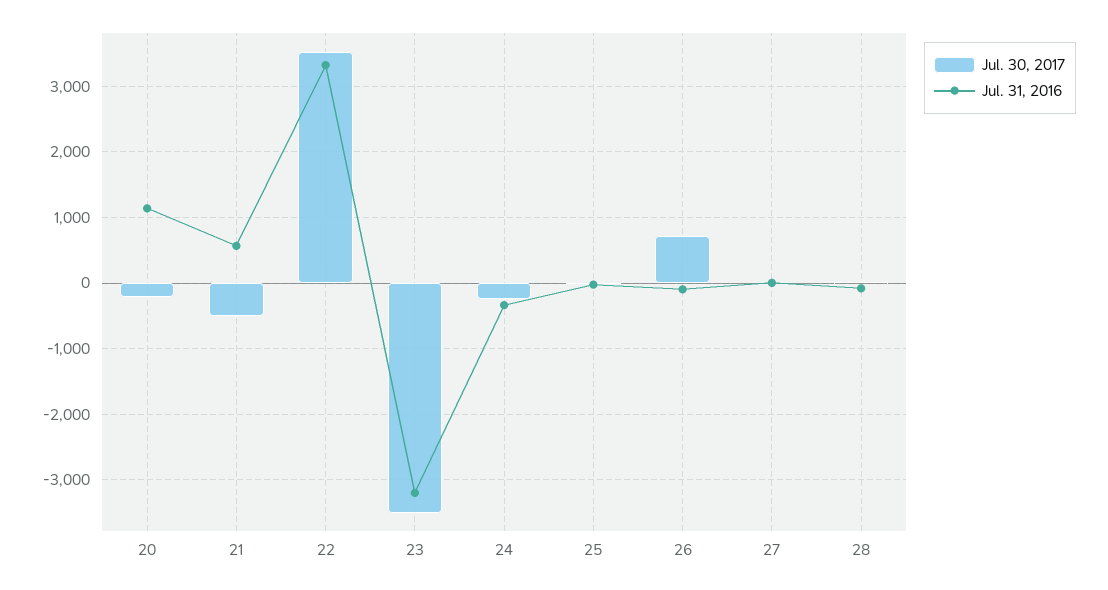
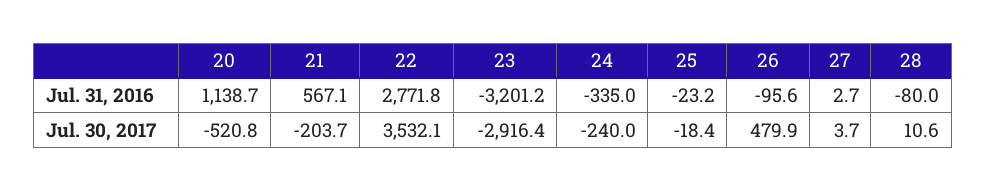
Jul. 30, 2017, 20: -200 -> -520.8
Jul. 30, 2017, 21: -500 -> -203.7
Jul. 31, 2016, 22: 3300 -> 2771.8
Jul. 30, 2017, 23: -3500 -> -2916.4
Jul. 30, 2017, 26: 700 -> 479.9

